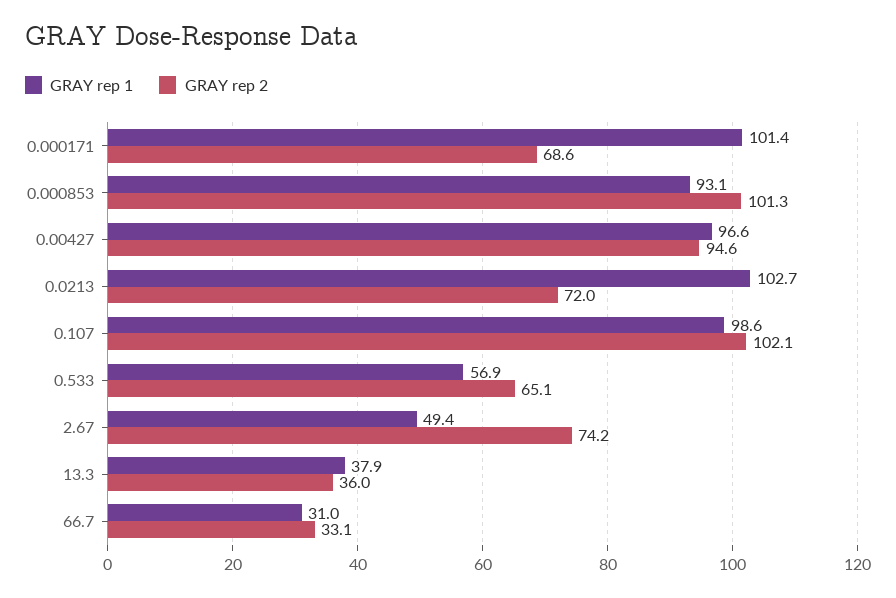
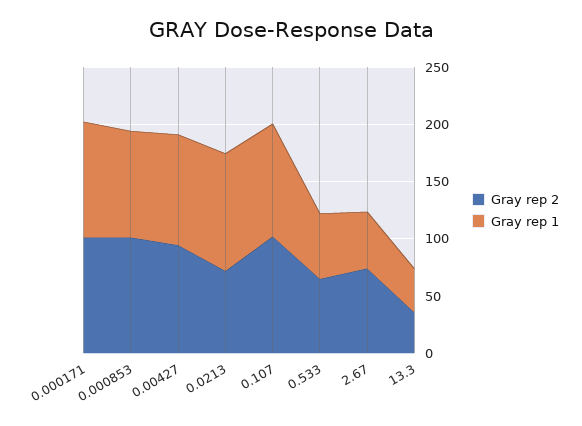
GRAY rep 2, 0.000171: 68.6 -> 100
GRAY rep 1, 66.7: 31 -> none
GRAY rep 2, 66.7: 33.1 -> none

